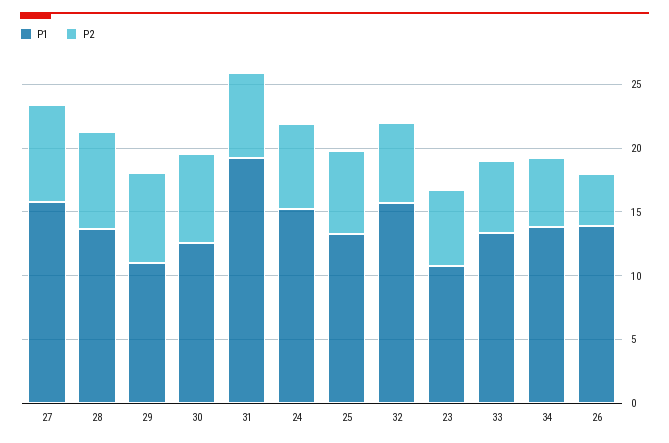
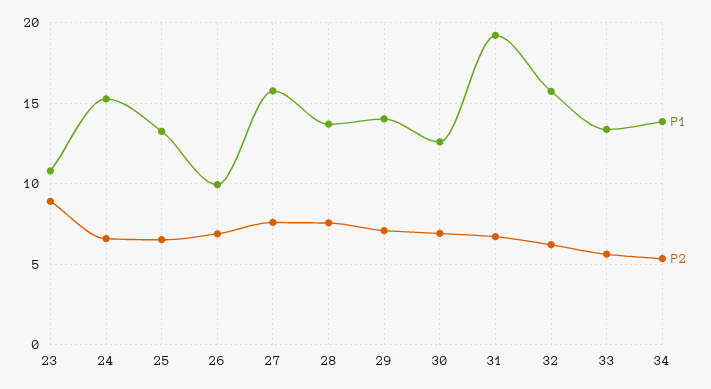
P1, 29: 11 -> 14
P2, 23: 6 -> 9
P1, 26: 14 -> 10
P2, 26: 4 -> 7

